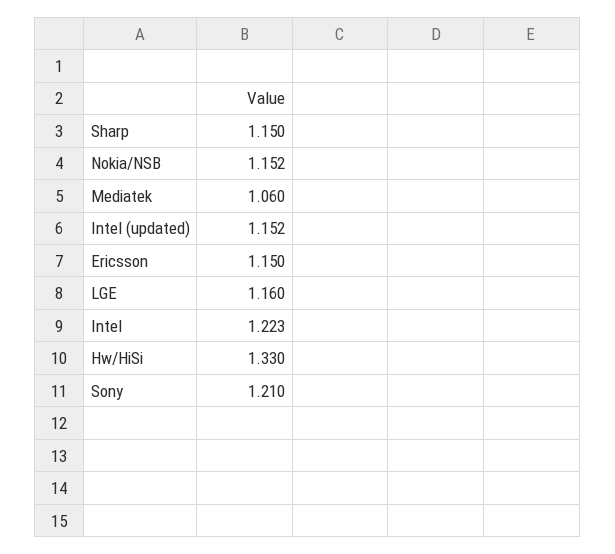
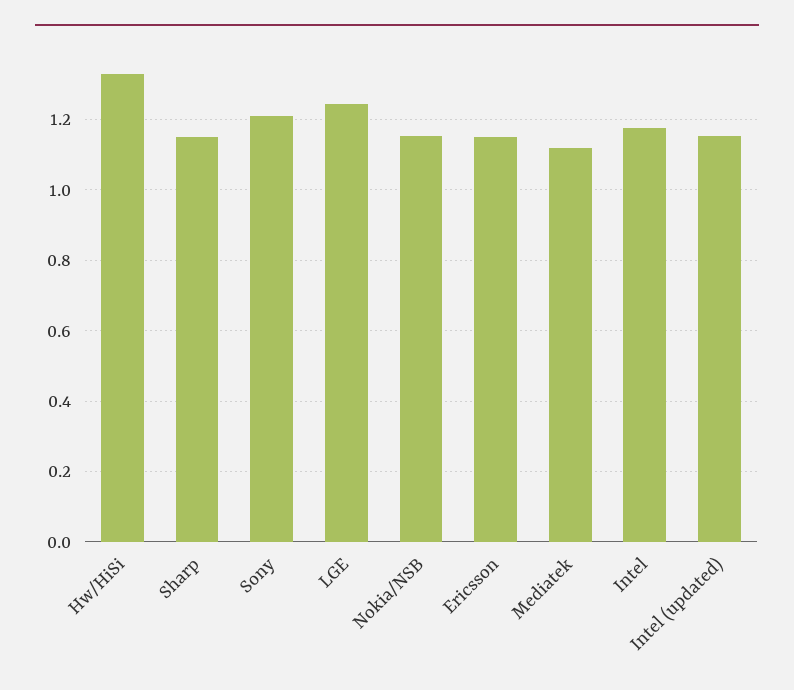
Mediatek: 1.06 -> 1.12
LGE: 1.16 -> 1.24
Intel: 1.223 -> 1.18

